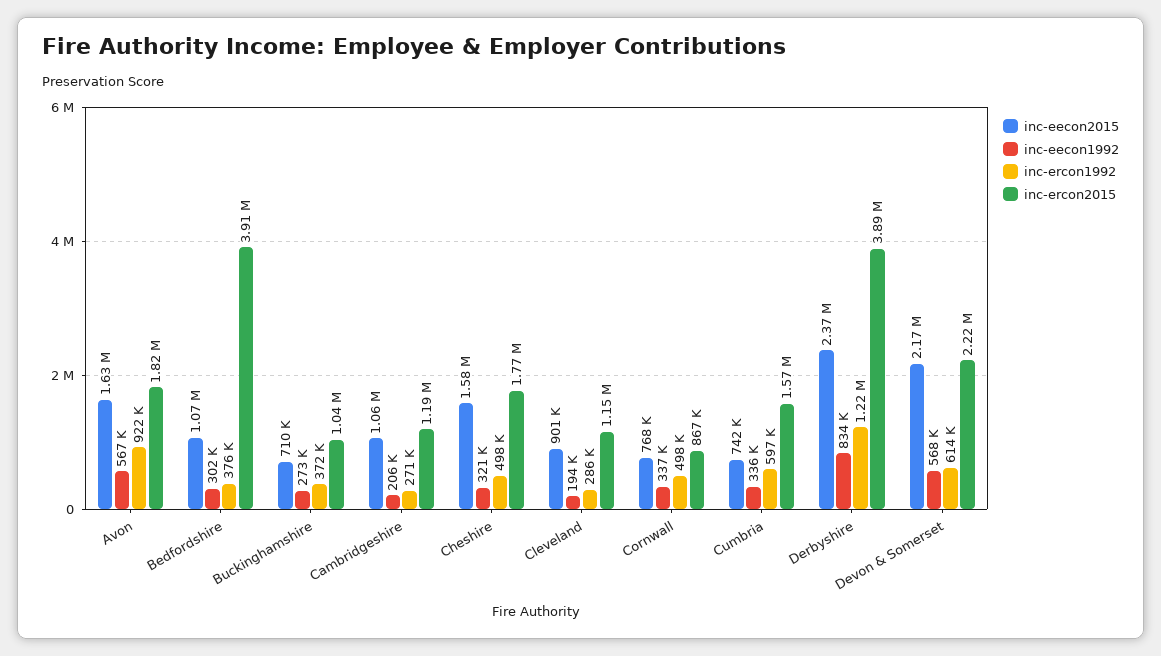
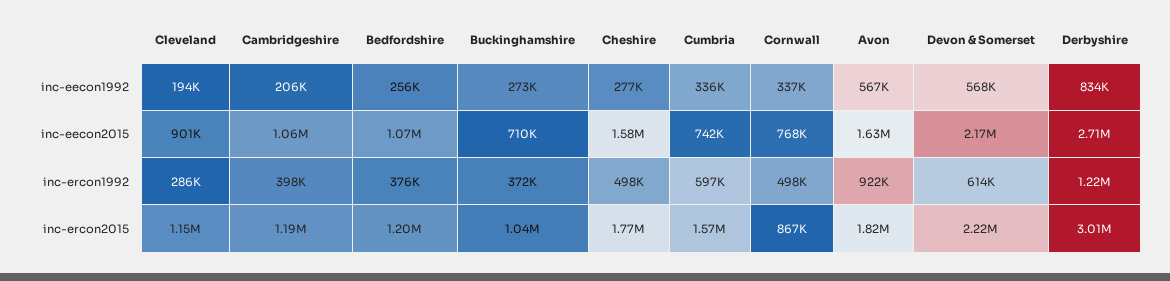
inc-eecon1992, Bedfordshire: 302000 -> 256000
inc-ercon2015, Bedfordshire: 3910000 -> 1200000
inc-ercon1992, Cambridgeshire: 271000 -> 398000
inc-eecon1992, Cheshire: 321000 -> 277000
inc-eecon2015, Derbyshire: 2370000 -> 2710000
inc-ercon2015, Derbyshire: 3890000 -> 3010000

